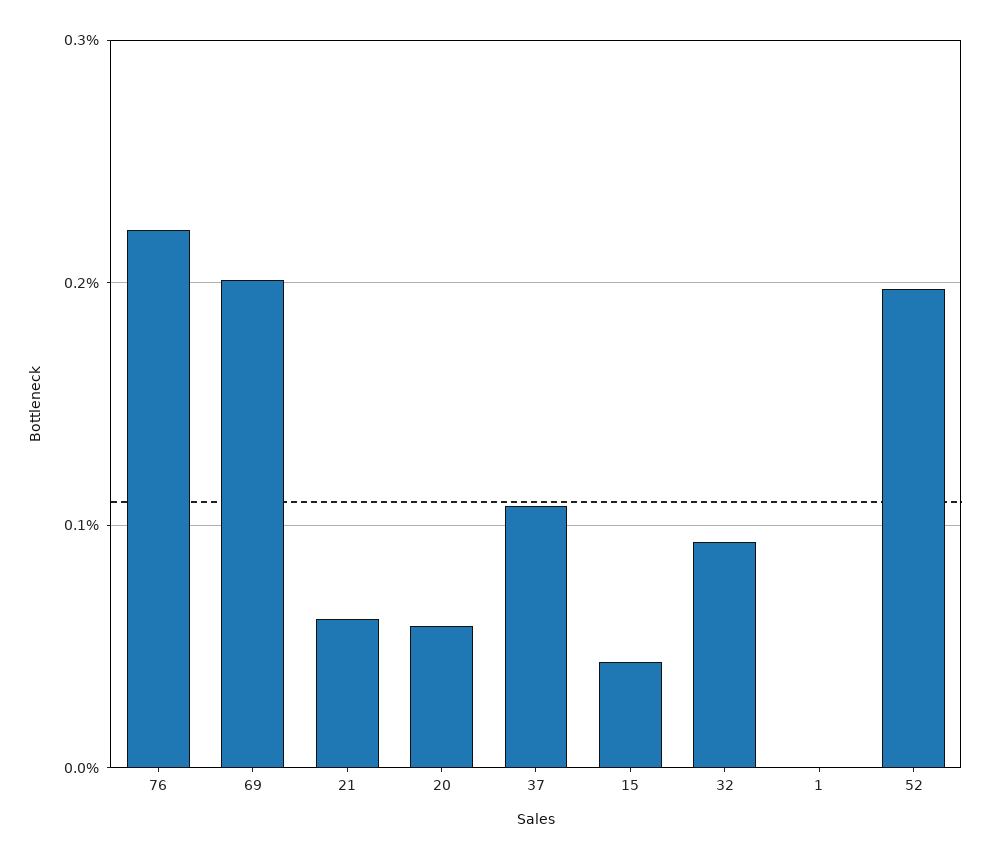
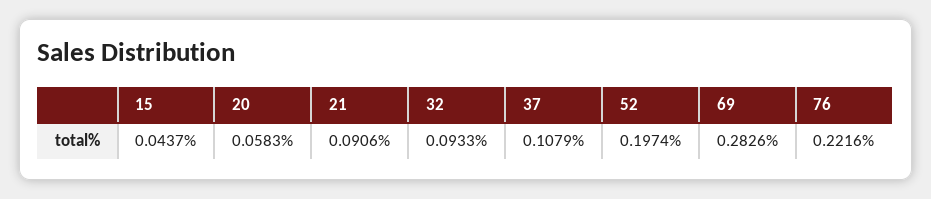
69: 0.2 -> 0.2826
21: 0.06 -> 0.0906
1: 0 -> none

